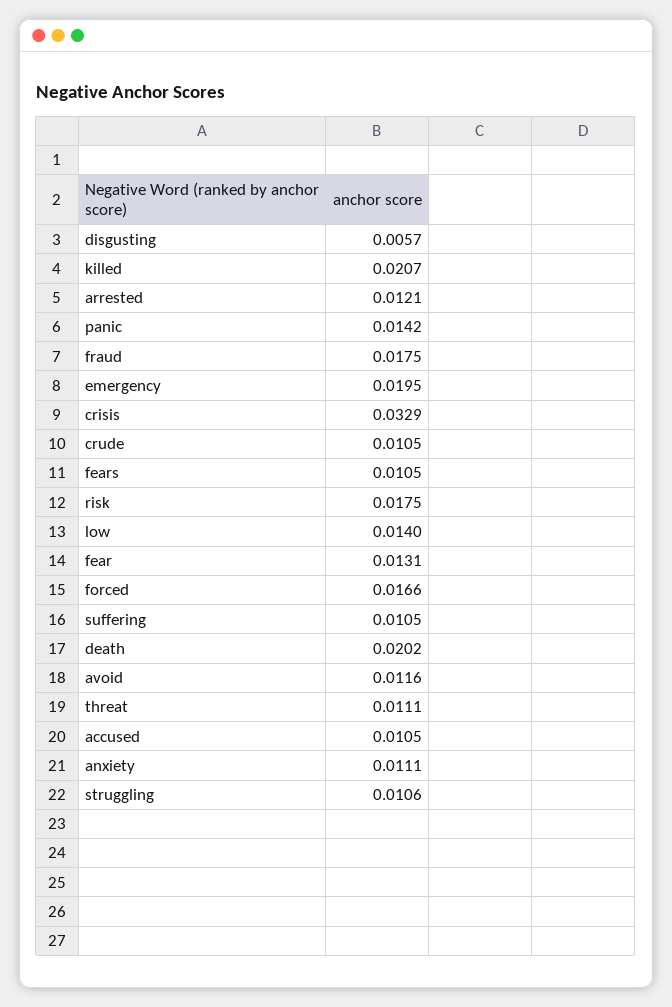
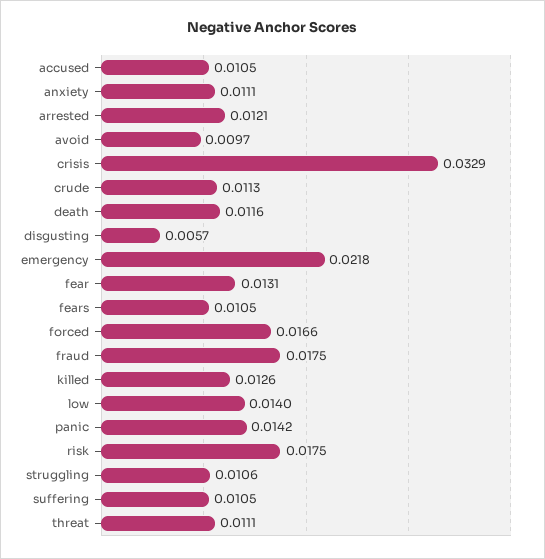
killed: 0.0207 -> 0.0126
emergency: 0.0195 -> 0.0218
crude: 0.0105 -> 0.0113
death: 0.0202 -> 0.0116
avoid: 0.0116 -> 0.0097

